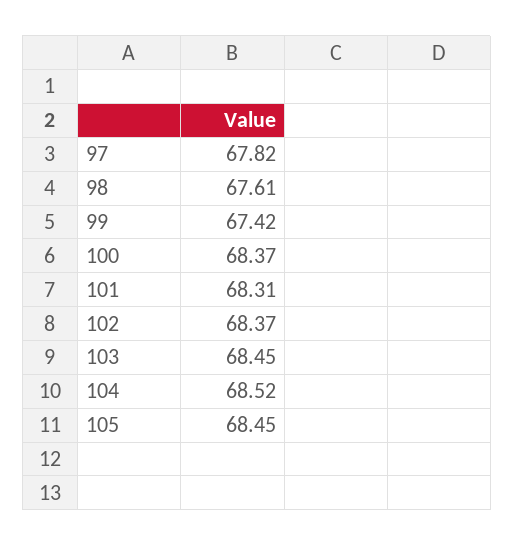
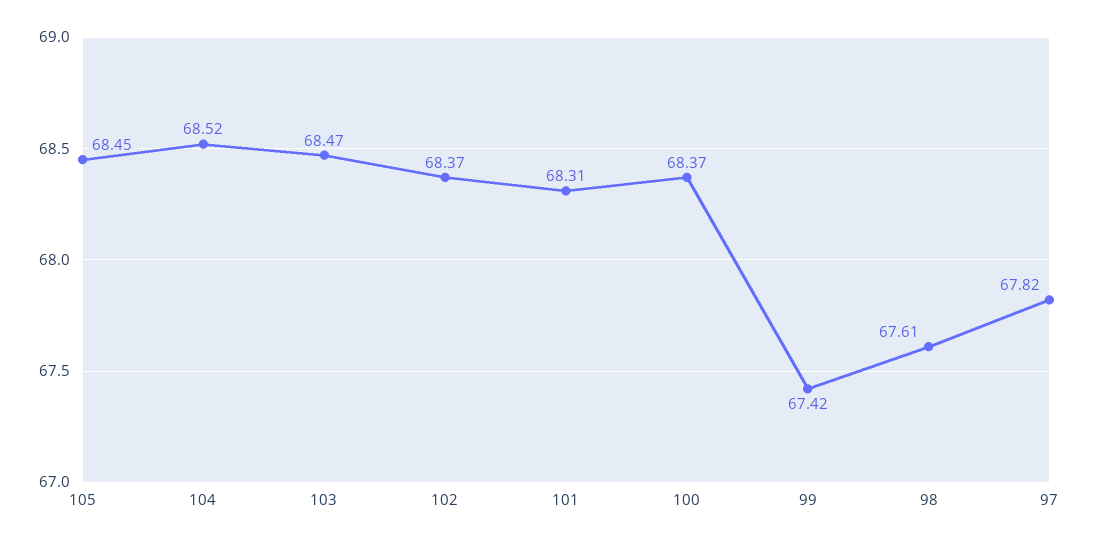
103: 68.45 -> 68.47

